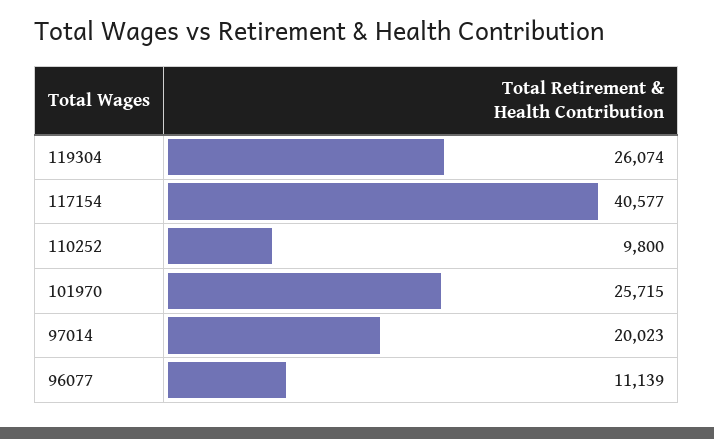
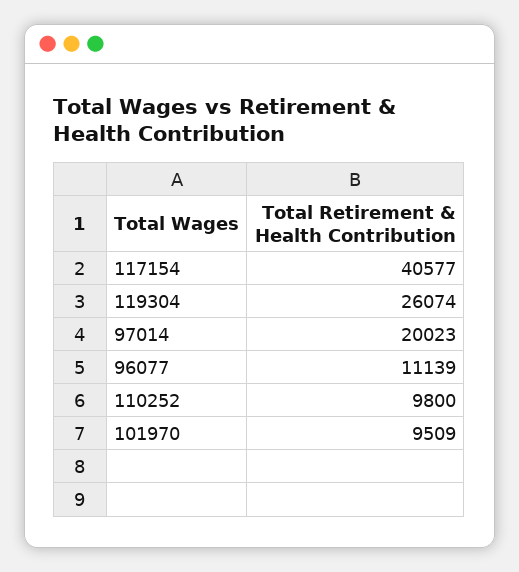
101970: 25715 -> 9509

